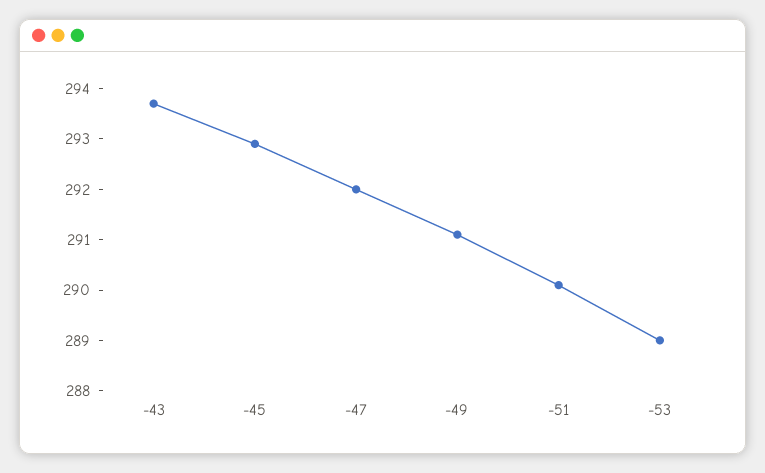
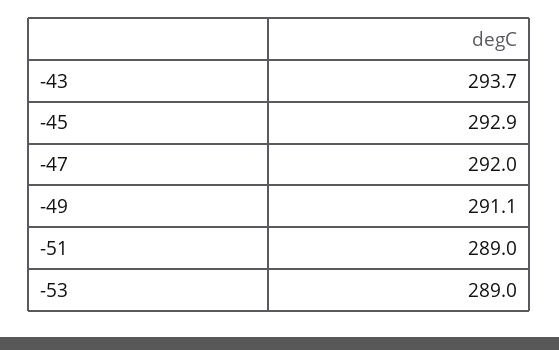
-51: 290 -> 289

